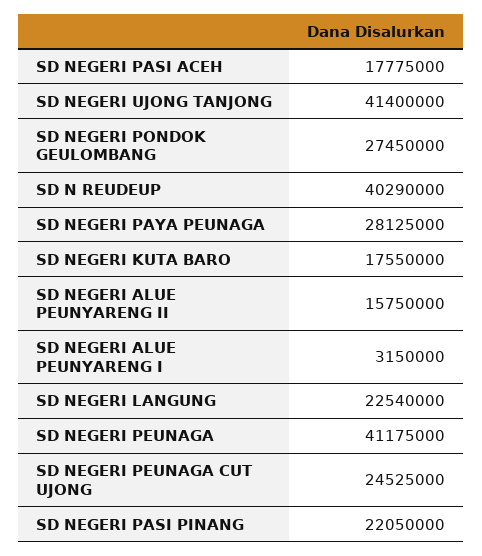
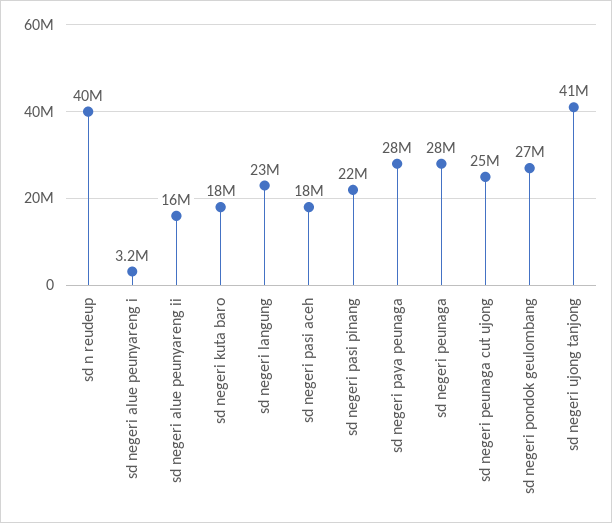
SD NEGERI PEUNAGA: 41175000 -> 28000000

